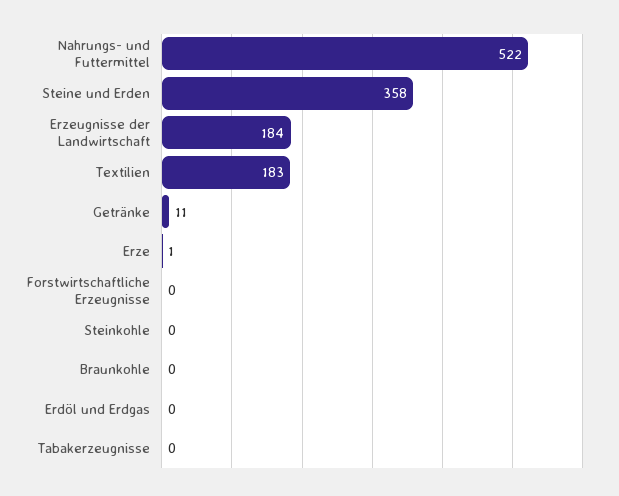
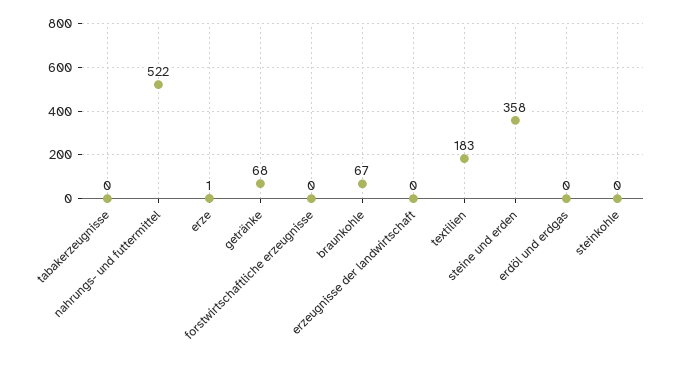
Erzeugnisse der Landwirtschaft: 184 -> 0
Getränke: 11 -> 68
Braunkohle: 0 -> 67

